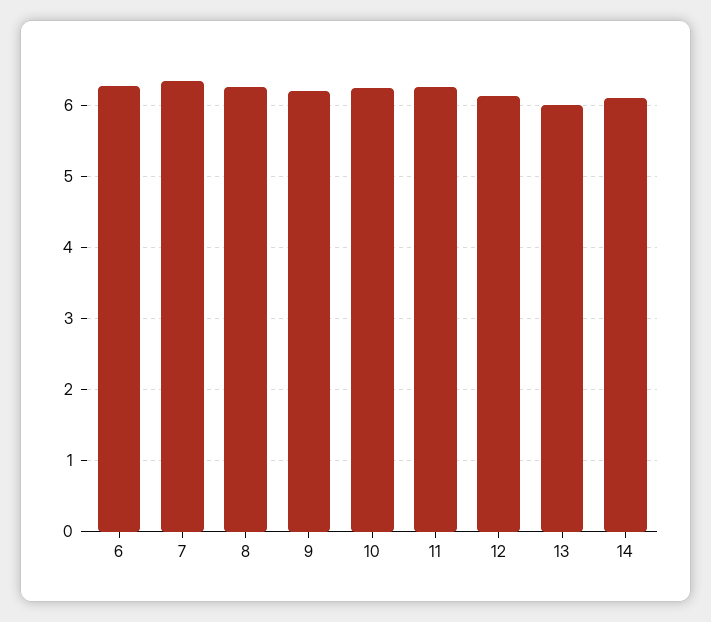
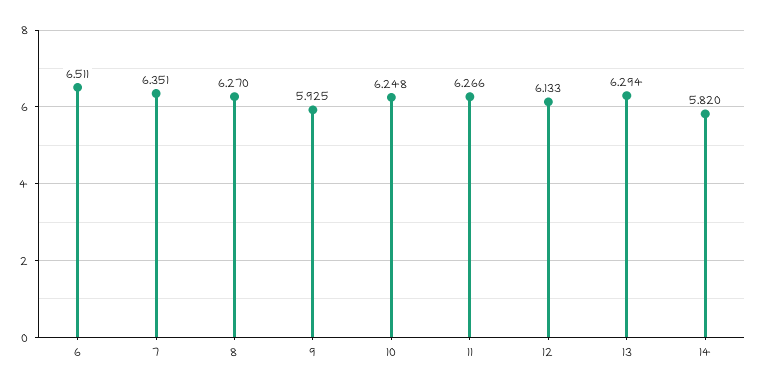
6: 6.3 -> 6.511
9: 6.2 -> 5.925
13: 6 -> 6.294
14: 6.1 -> 5.82

